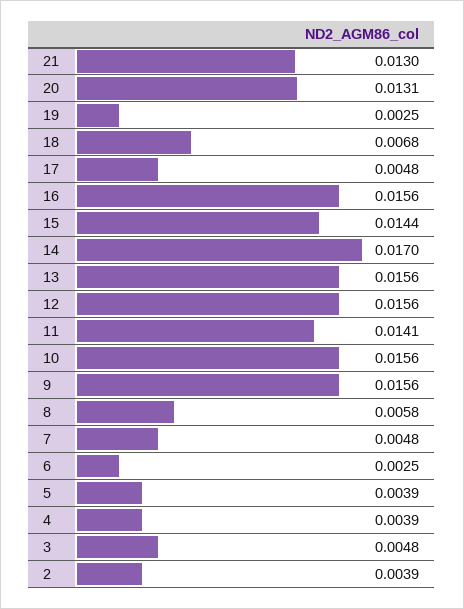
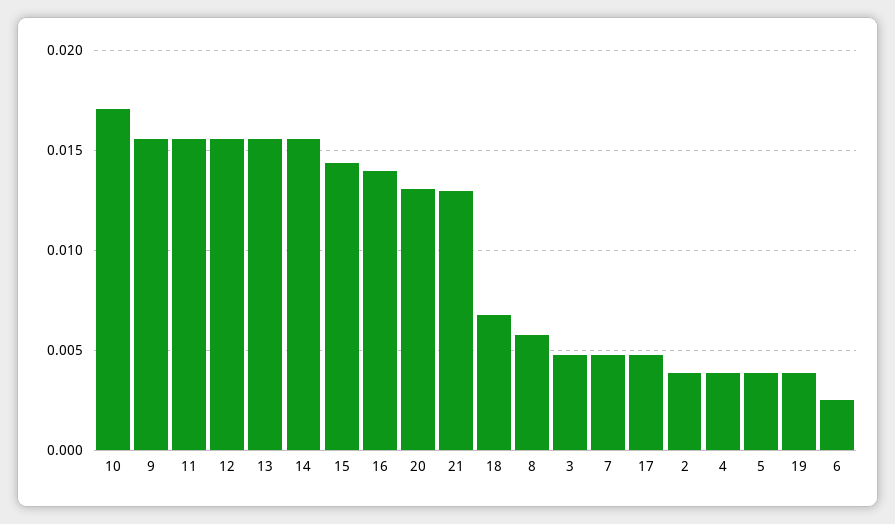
19: 0.0025 -> 0.004
16: 0.0156 -> 0.014
14: 0.017 -> 0.0155
11: 0.0141 -> 0.0155
10: 0.0156 -> 0.017

